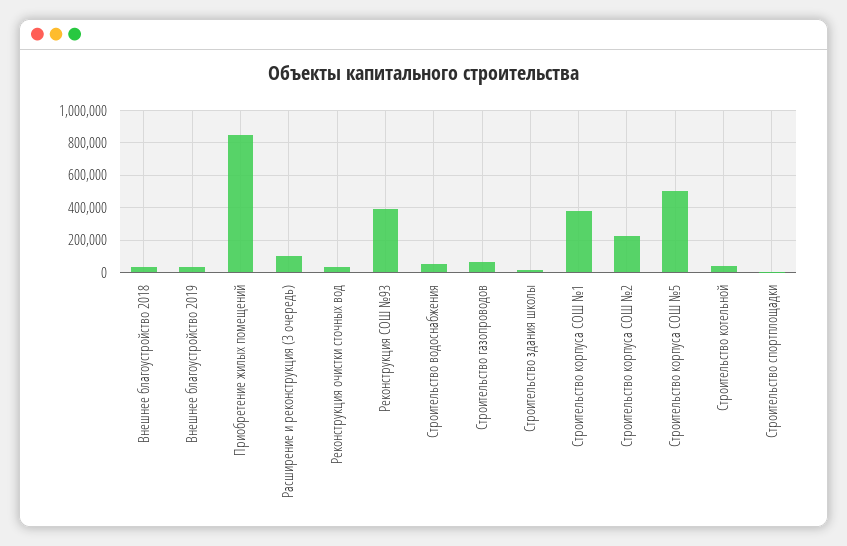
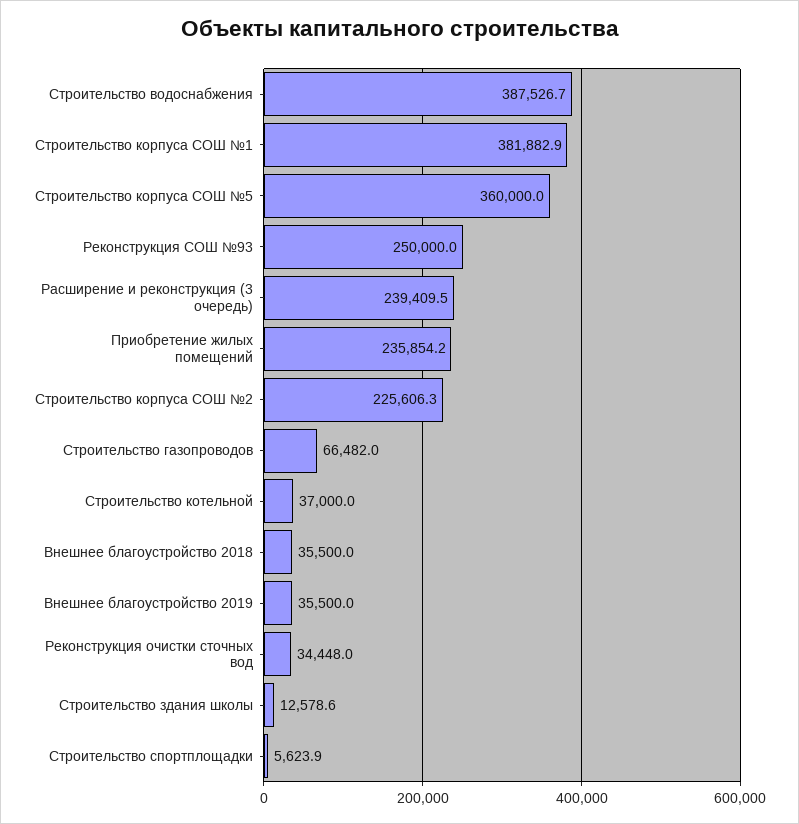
Приобретение жилых помещений: 850000 -> 235854.2
Расширение и реконструкция (3 очередь): 100000 -> 239409.5
Реконструкция СОШ №93: 400000 -> 250000
Строительство водоснабжения: 50000 -> 387526.7
Строительство корпуса СОШ №5: 500000 -> 360000

